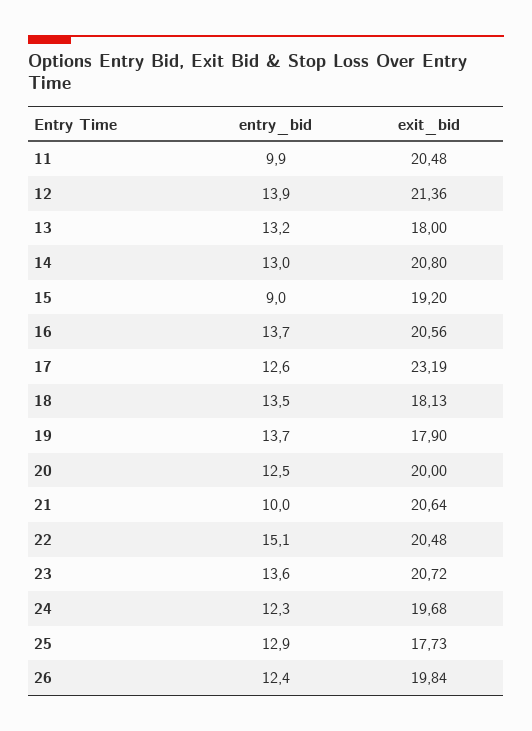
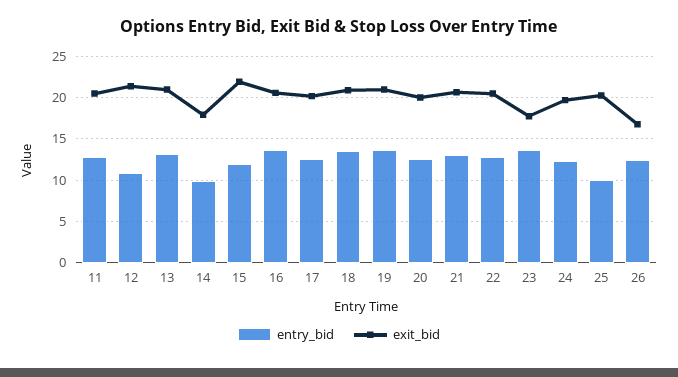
entry_bid, 11: 9.9 -> 13
entry_bid, 12: 13.9 -> 11
exit_bid, 13: 18 -> 21
entry_bid, 14: 13 -> 10
exit_bid, 14: 20.8 -> 18
entry_bid, 15: 9 -> 12
exit_bid, 15: 19.2 -> 22
exit_bid, 17: 23.19 -> 20
exit_bid, 18: 18.13 -> 21
exit_bid, 19: 17.9 -> 21
entry_bid, 21: 10 -> 13
entry_bid, 22: 15.1 -> 13
exit_bid, 23: 20.72 -> 18
entry_bid, 25: 12.9 -> 10
exit_bid, 25: 17.73 -> 20
exit_bid, 26: 19.84 -> 17

